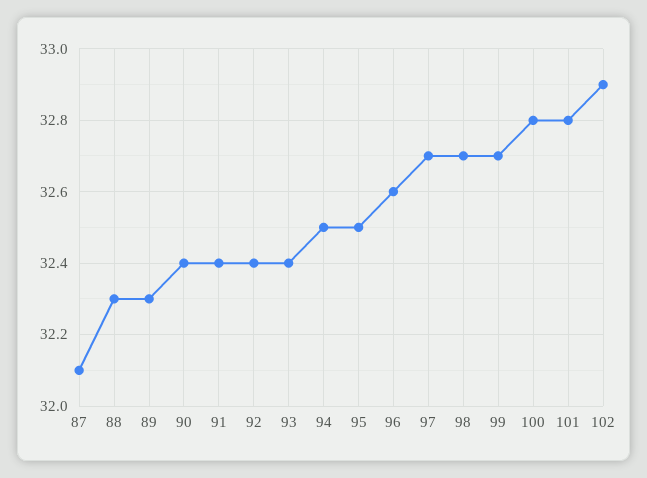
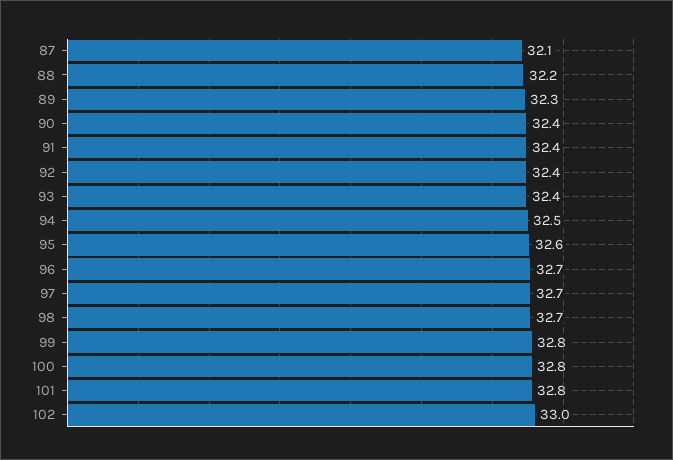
88: 32.3 -> 32.2
95: 32.5 -> 32.6
96: 32.6 -> 32.7
99: 32.7 -> 32.8
102: 32.9 -> 33

